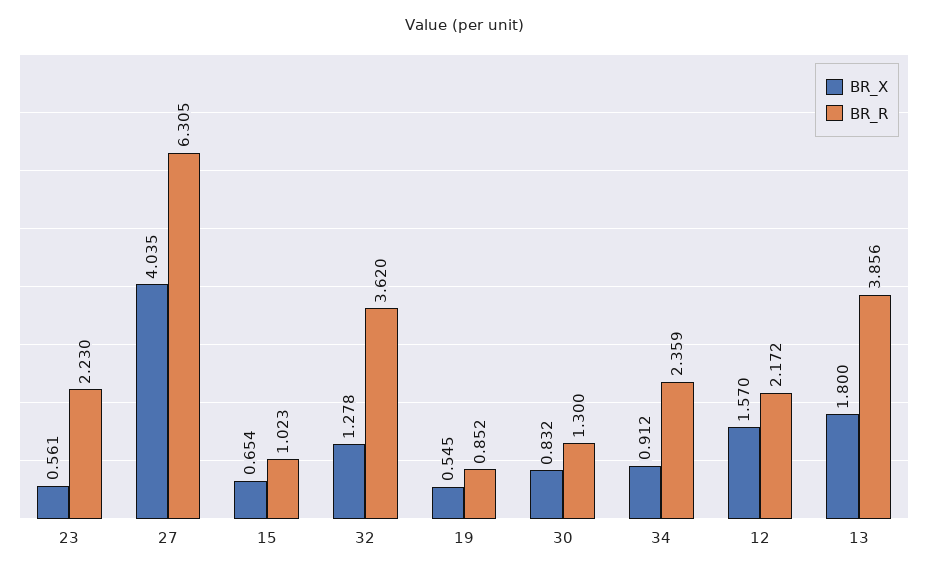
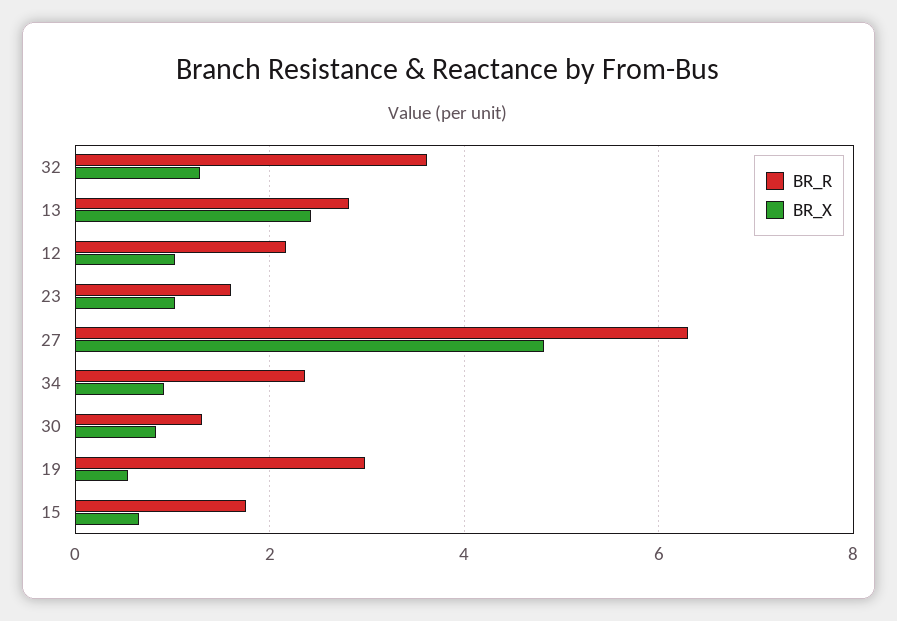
BR_X, 23: 0.561 -> 1
BR_R, 23: 2.23 -> 1.6
BR_X, 27: 4.035 -> 4.8
BR_R, 15: 1.023 -> 1.8
BR_R, 19: 0.852 -> 3
BR_X, 12: 1.57 -> 1
BR_X, 13: 1.8 -> 2.4
BR_R, 13: 3.856 -> 2.8

